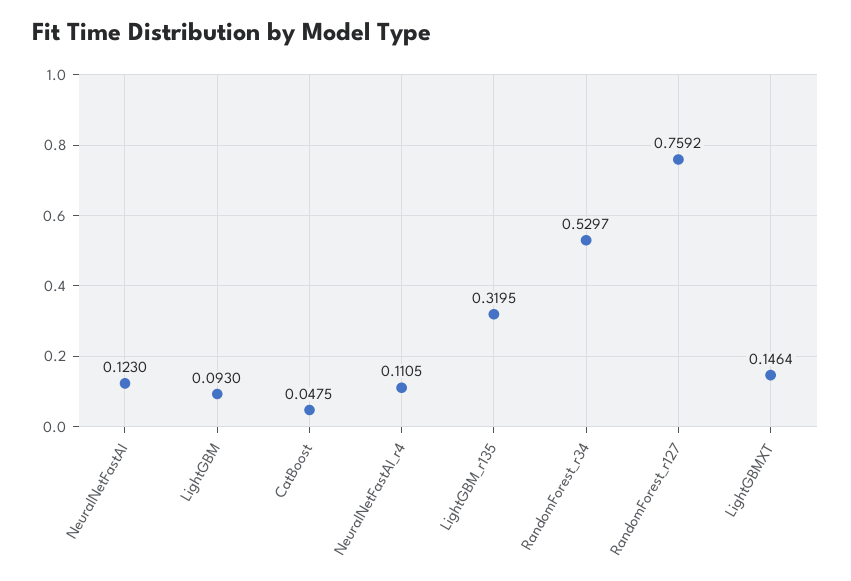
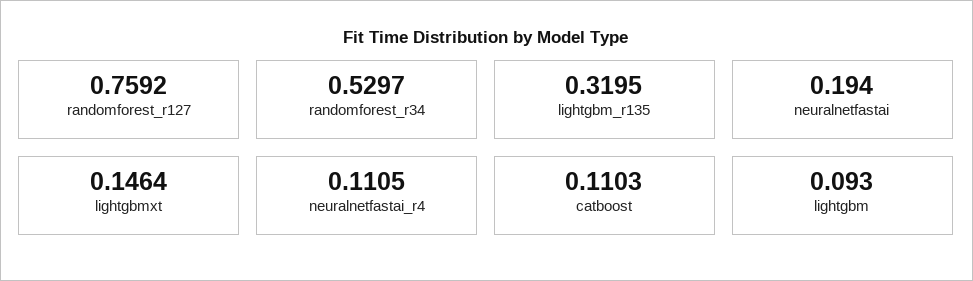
NeuralNetFastAI: 0.123 -> 0.194
CatBoost: 0.0475 -> 0.1103

